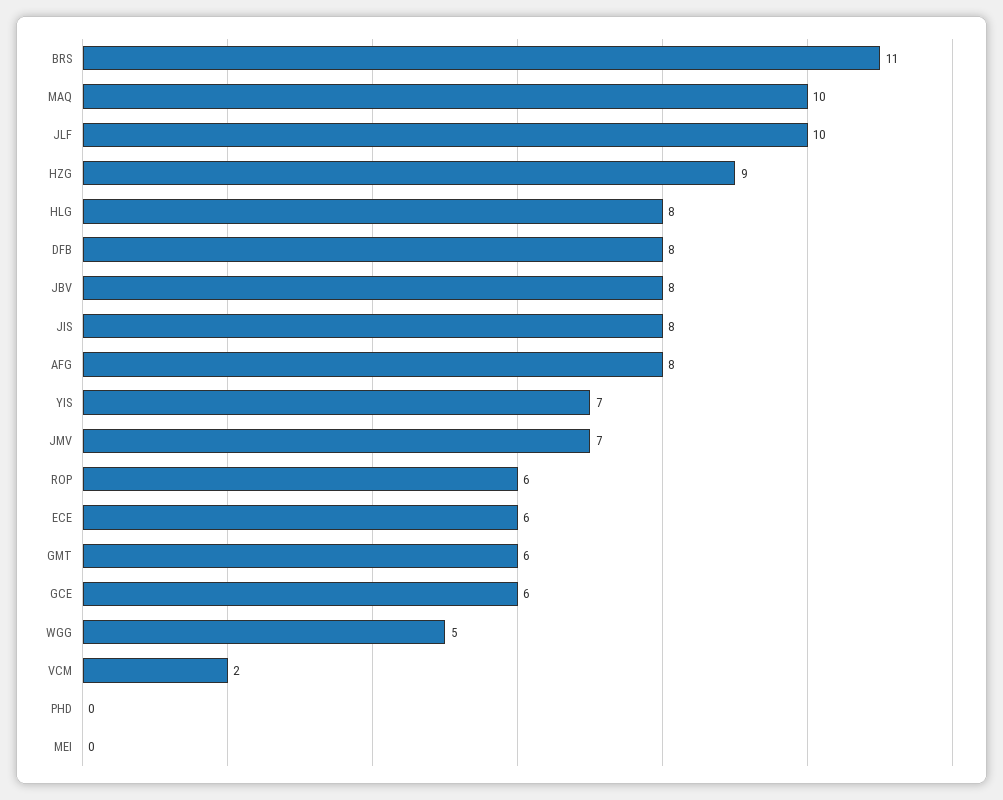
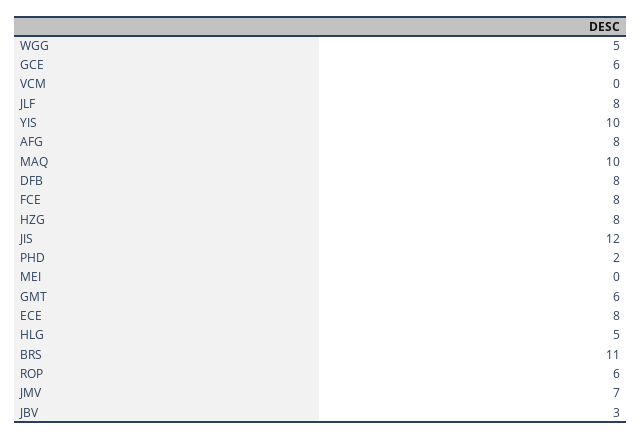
JLF: 10 -> 8
HZG: 9 -> 8
HLG: 8 -> 5
JBV: 8 -> 3
JIS: 8 -> 12
YIS: 7 -> 10
ECE: 6 -> 8
VCM: 2 -> 0
PHD: 0 -> 2
FCE: none -> 8

